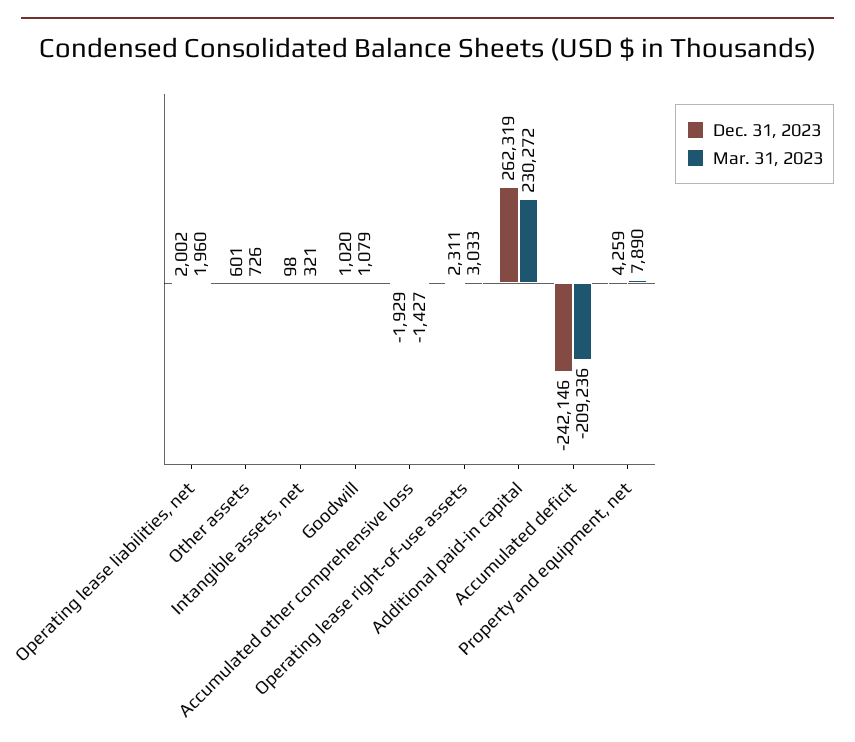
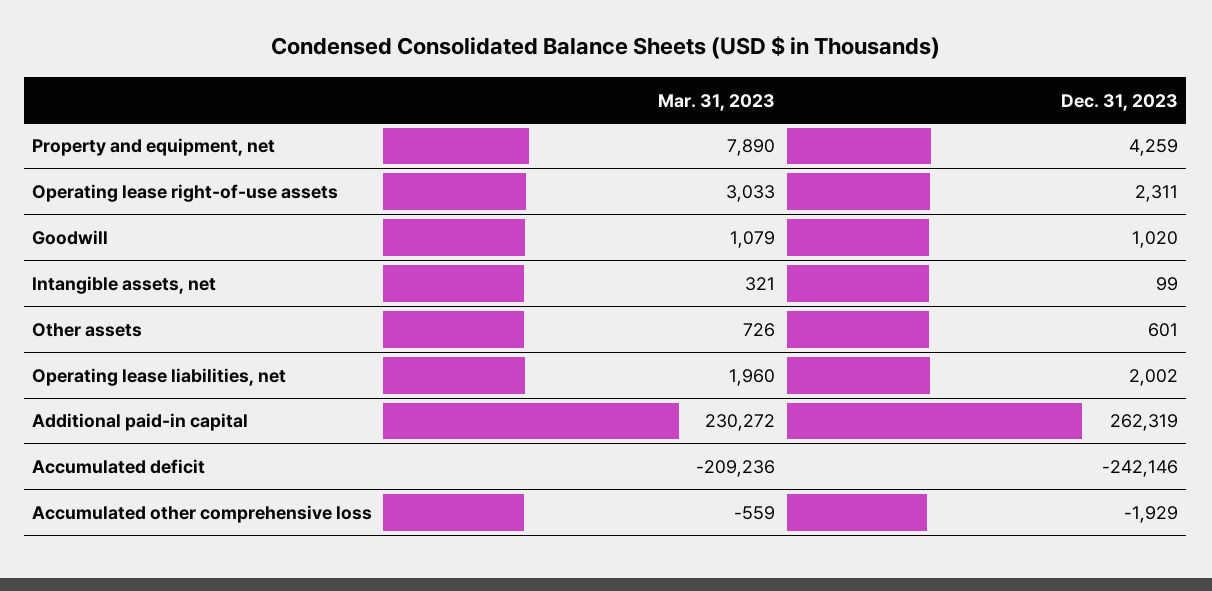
Dec. 31, 2023, Intangible assets, net: 98 -> 99
Mar. 31, 2023, Accumulated other comprehensive loss: -1427 -> -559

